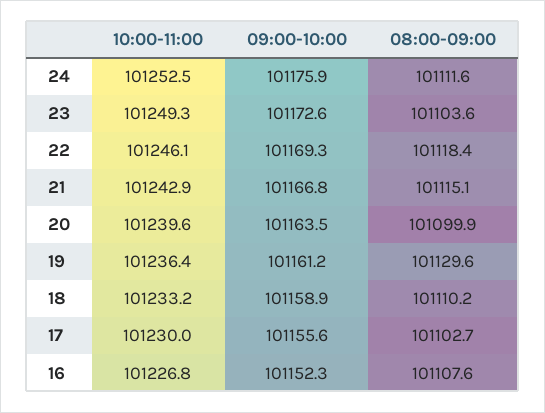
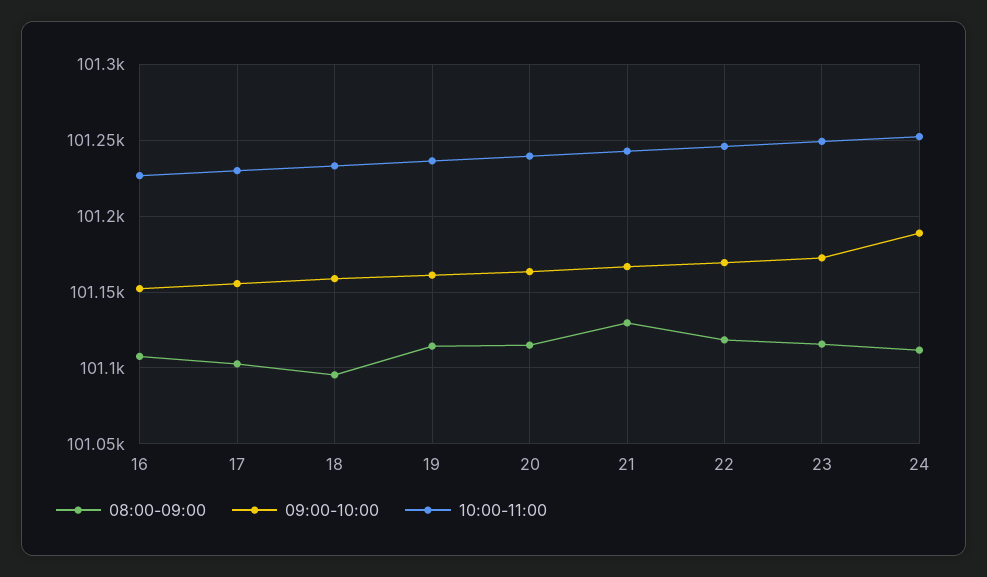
09:00-10:00, 24: 101175.9 -> 101190
08:00-09:00, 23: 101103.6 -> 101115
08:00-09:00, 21: 101115.1 -> 101130
08:00-09:00, 20: 101099.9 -> 101115
08:00-09:00, 19: 101129.6 -> 101115
08:00-09:00, 18: 101110.2 -> 101095

